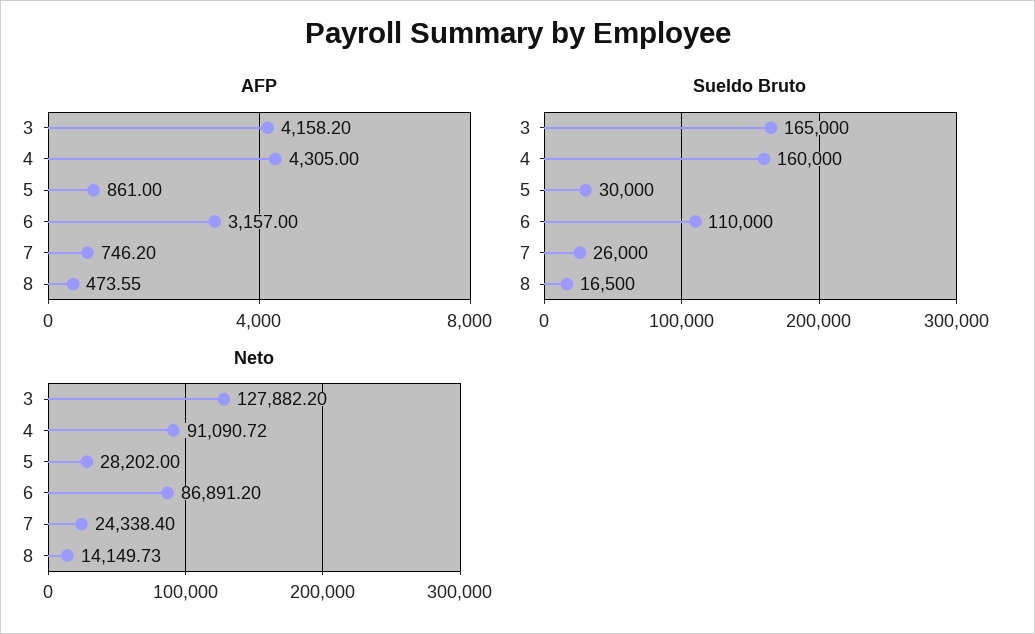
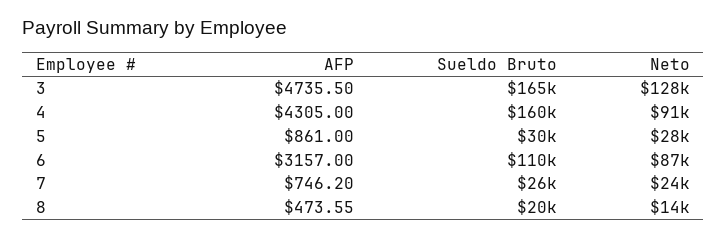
AFP, 3: 4158.2 -> 4735.5
Sueldo Bruto, 8: 16500 -> 20000

